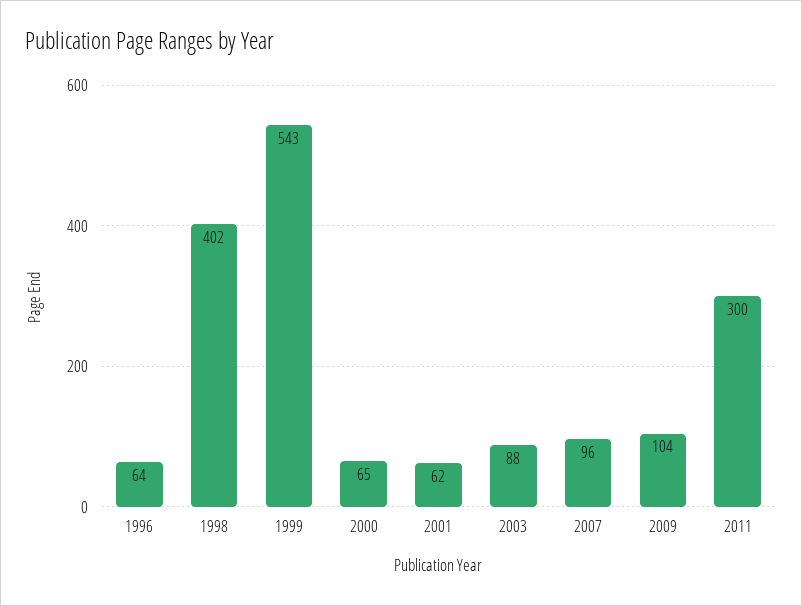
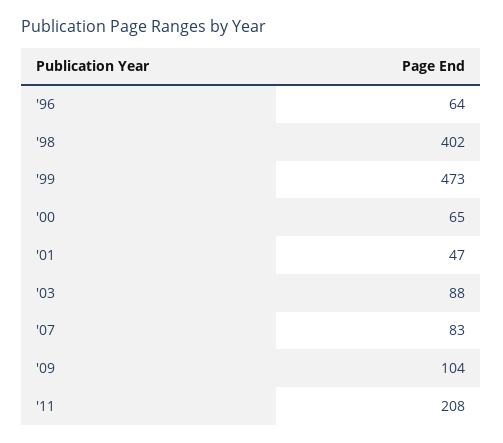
1999: 543 -> 473
2001: 62 -> 47
2007: 96 -> 83
2011: 300 -> 208

